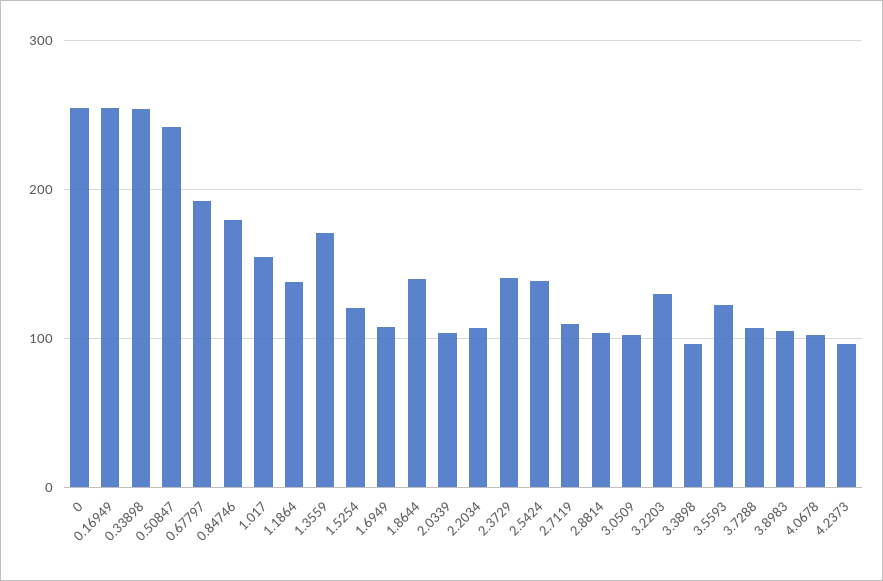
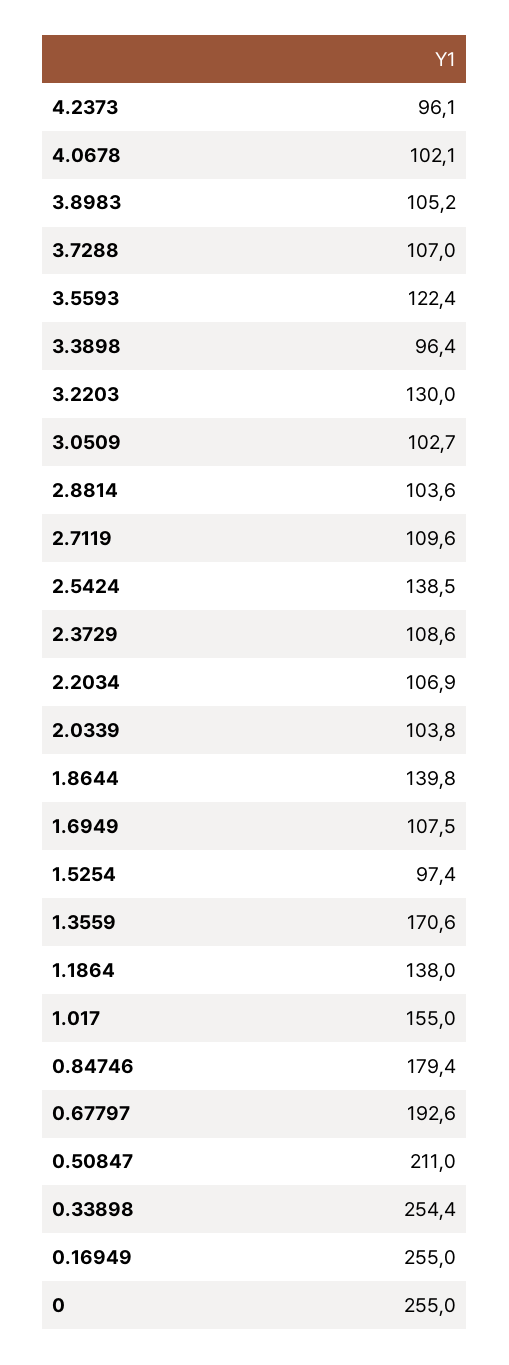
0.50847: 240 -> 211
1.5254: 120 -> 97.4
2.3729: 140 -> 108.6

